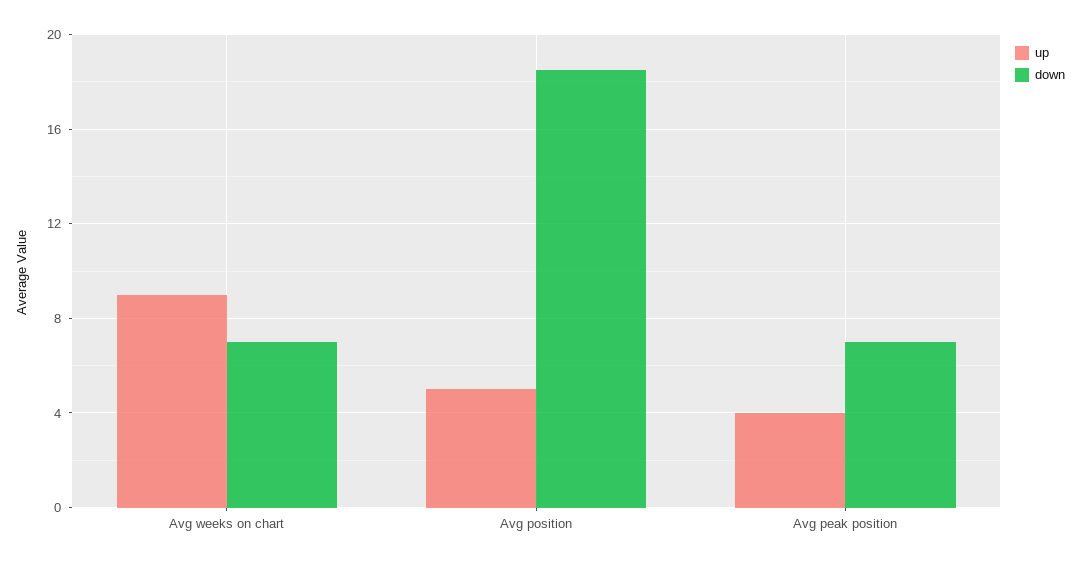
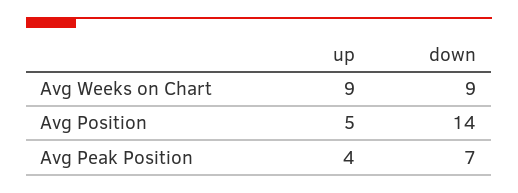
down, Avg weeks on chart: 7 -> 9
down, Avg position: 18.5 -> 14

